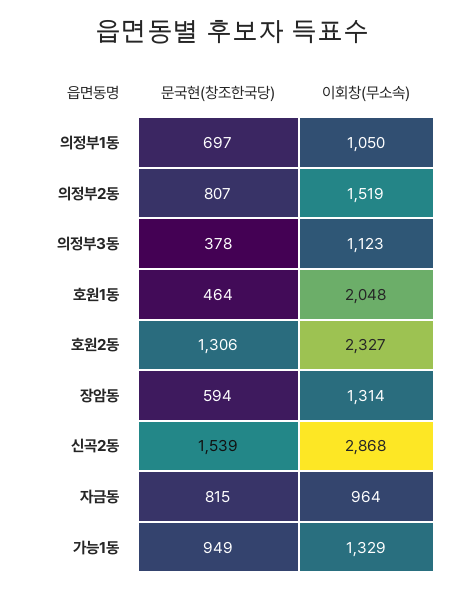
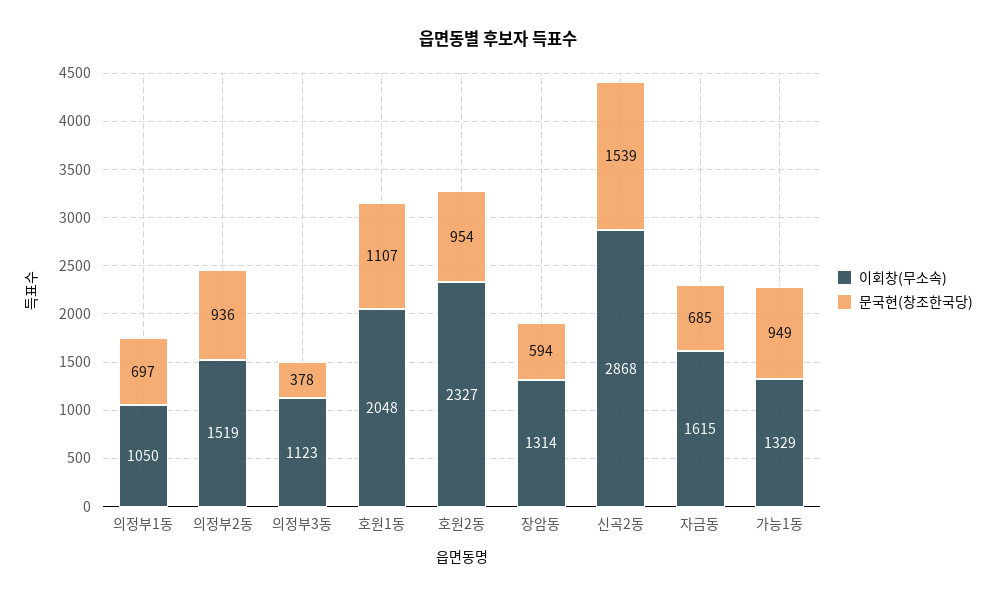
문국현(창조한국당), 의정부2동: 807 -> 936
문국현(창조한국당), 호원1동: 464 -> 1107
문국현(창조한국당), 호원2동: 1306 -> 954
문국현(창조한국당), 자금동: 815 -> 685
이회창(무소속), 자금동: 964 -> 1615

